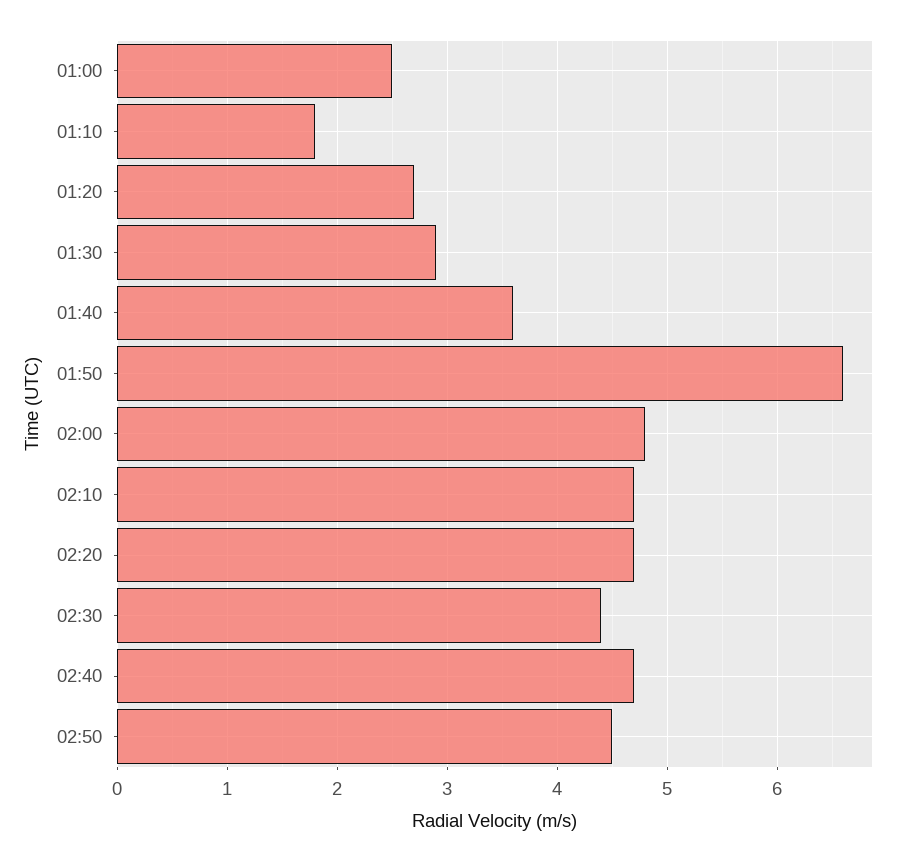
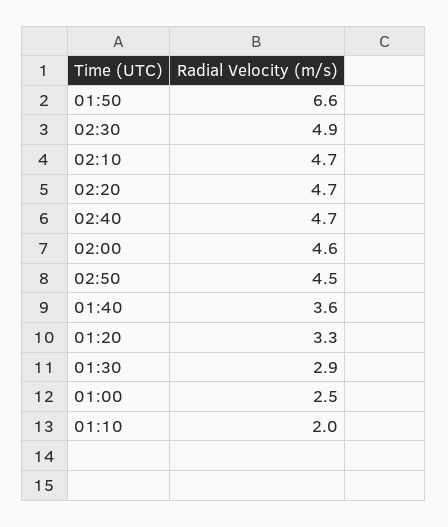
01:10: 1.8 -> 2
01:20: 2.7 -> 3.3
02:00: 4.8 -> 4.6
02:30: 4.4 -> 4.9

